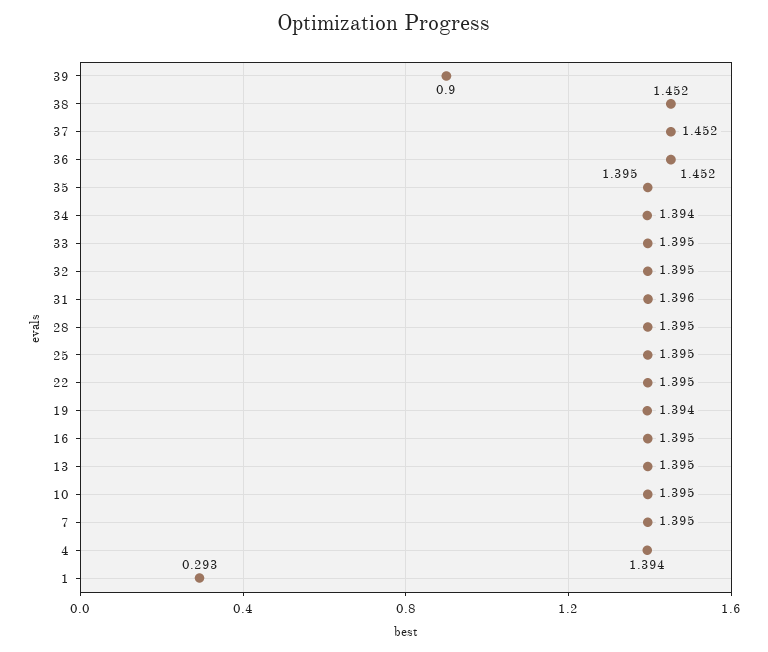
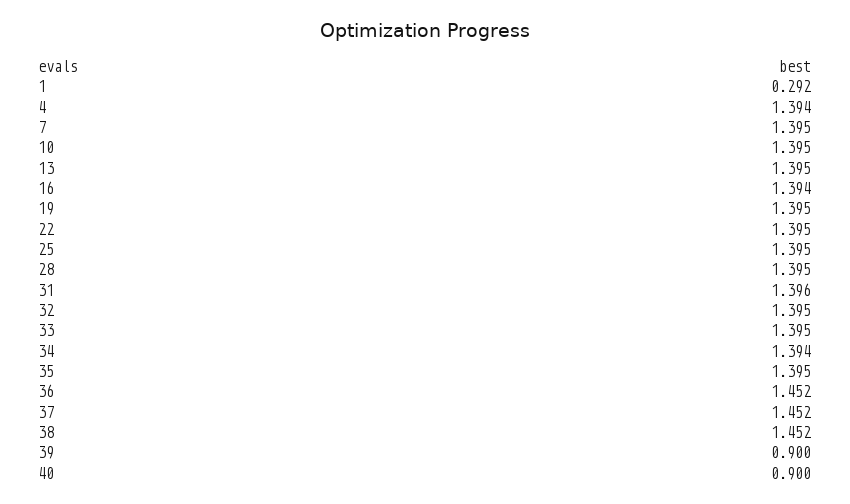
19: 1.394 -> 1.395
16: 1.395 -> 1.394
1: 0.293 -> 0.292
40: none -> 0.9

